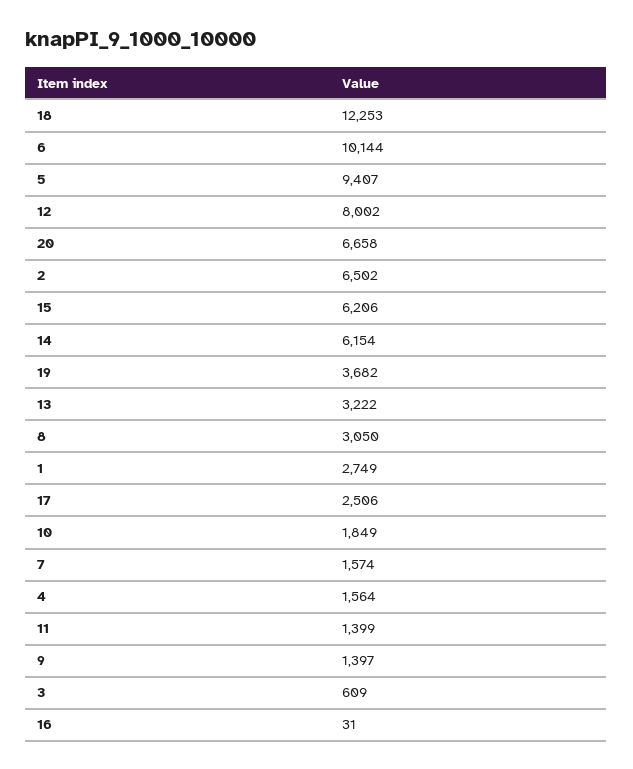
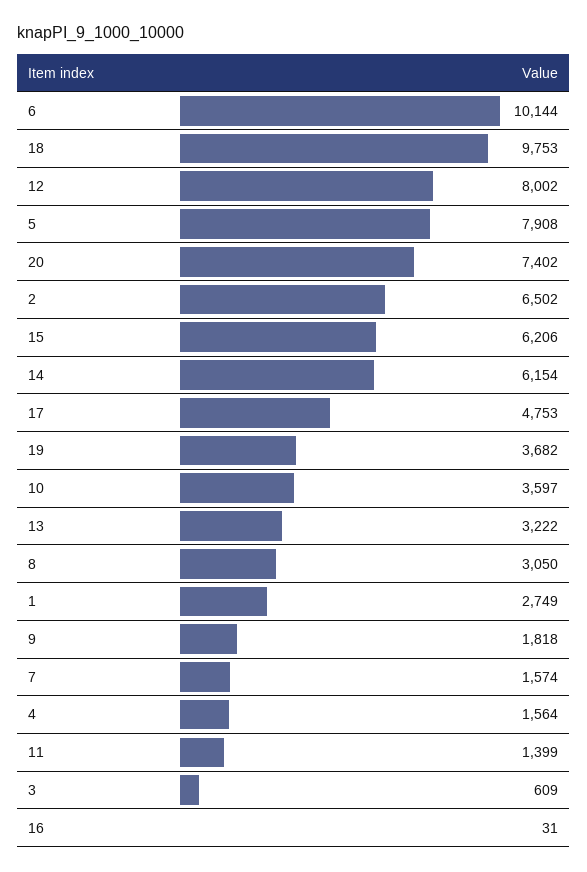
18: 12253 -> 9753
5: 9407 -> 7908
20: 6658 -> 7402
17: 2506 -> 4753
10: 1849 -> 3597
9: 1397 -> 1818

